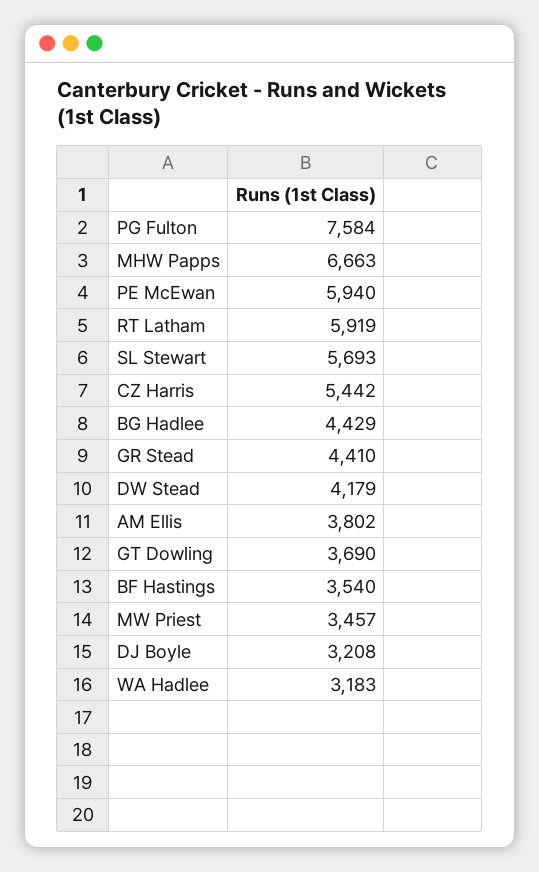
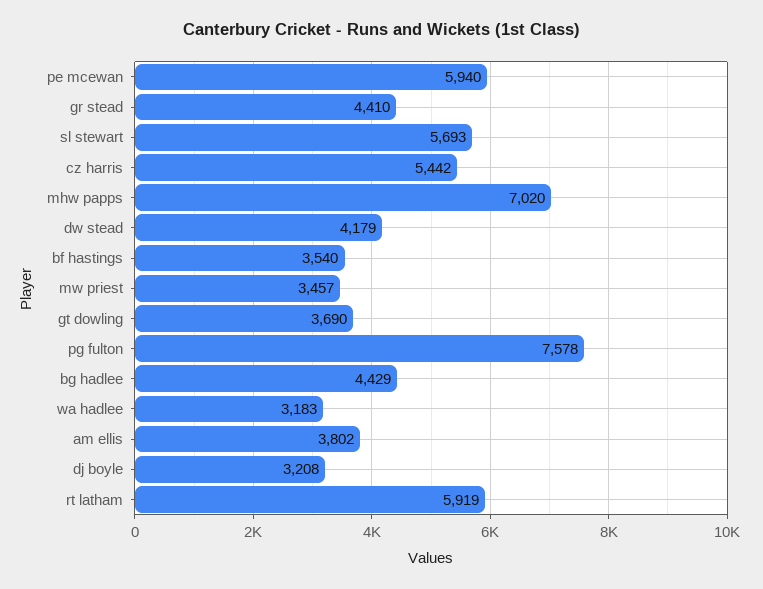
PG Fulton: 7584 -> 7578
MHW Papps: 6663 -> 7020

